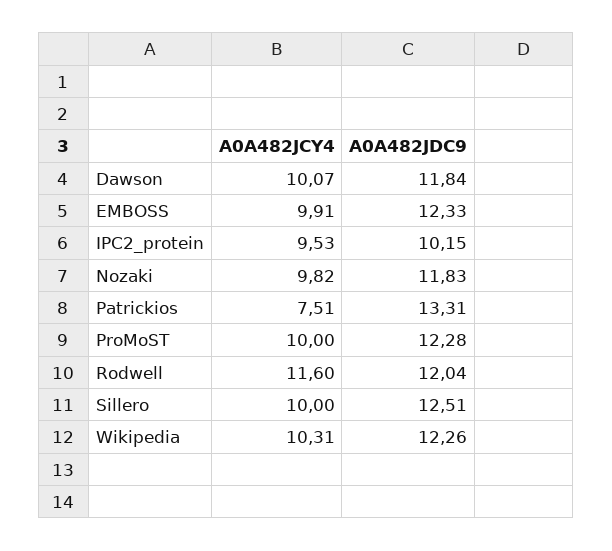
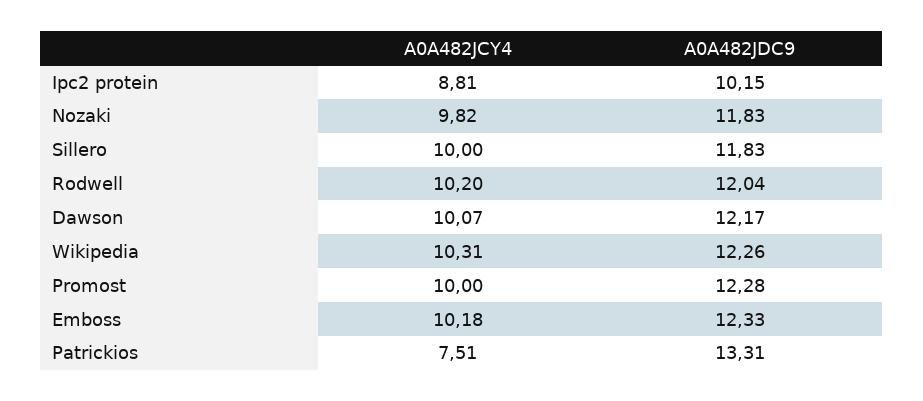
A0A482JDC9, Dawson: 11.84 -> 12.17
A0A482JCY4, EMBOSS: 9.91 -> 10.18
A0A482JCY4, IPC2_protein: 9.53 -> 8.81
A0A482JCY4, Rodwell: 11.6 -> 10.2
A0A482JDC9, Sillero: 12.51 -> 11.83

